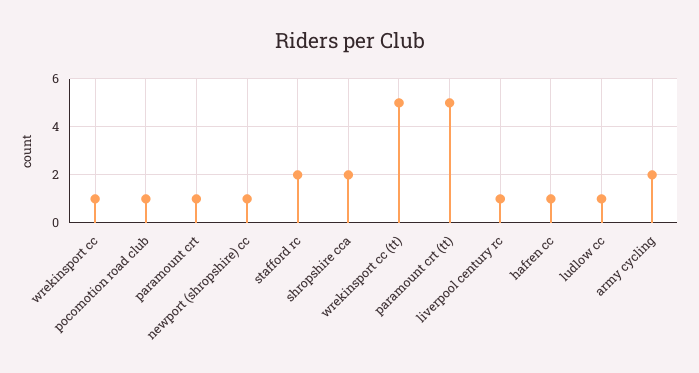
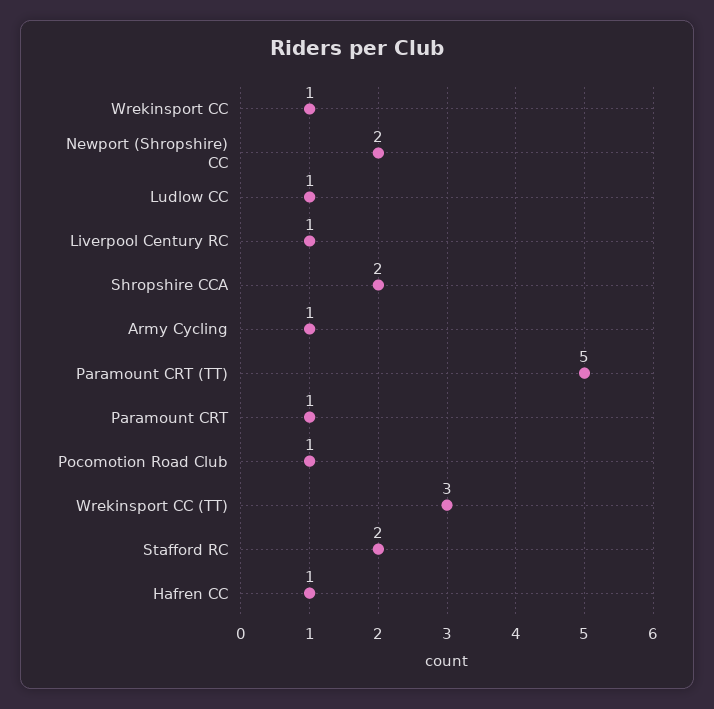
newport (shropshire) cc: 1 -> 2
wrekinsport cc (tt): 5 -> 3
army cycling: 2 -> 1

